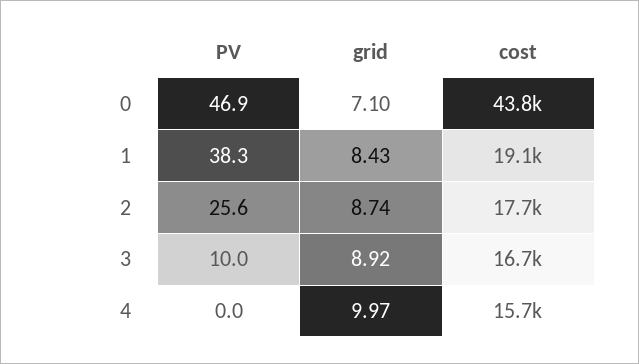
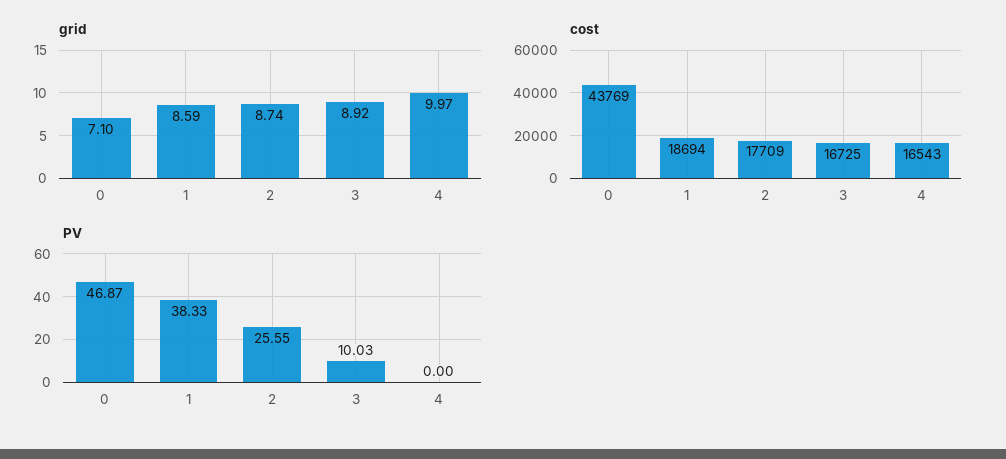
grid, 1: 8.43 -> 8.59
cost, 1: 19100 -> 18694
cost, 4: 15700 -> 16543

